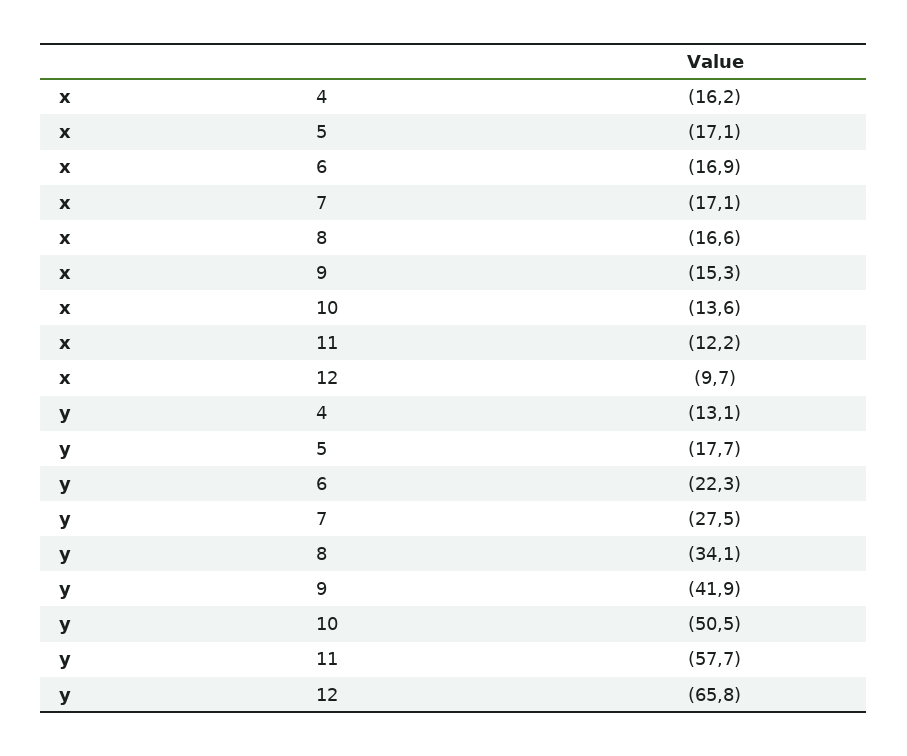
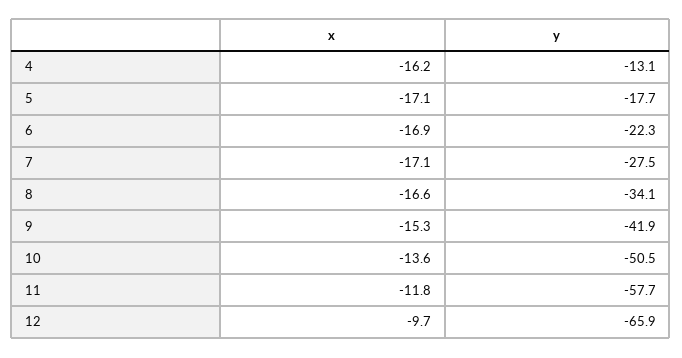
x, 11: -12.2 -> -11.8
y, 12: -65.8 -> -65.9

